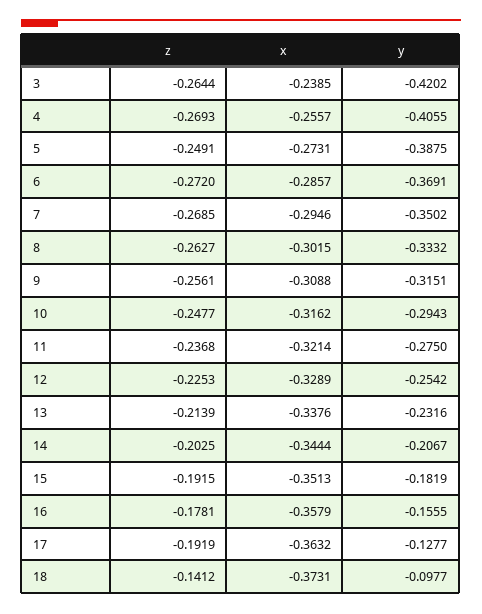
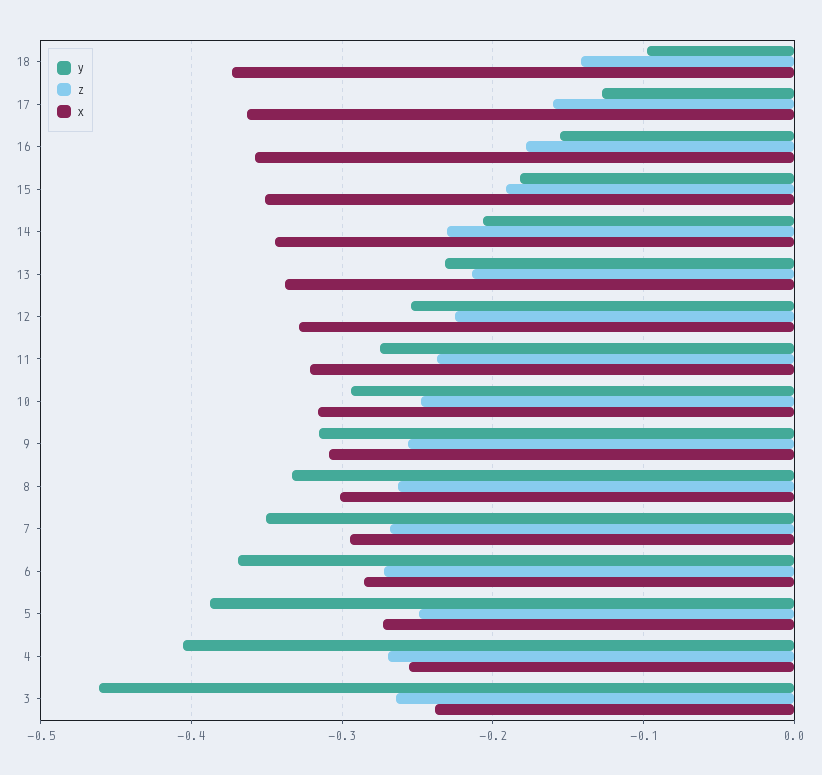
y, 3: -0.4202 -> -0.46
z, 14: -0.2025 -> -0.23
z, 17: -0.1919 -> -0.16

